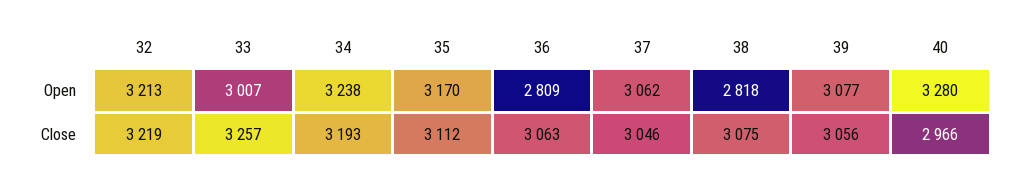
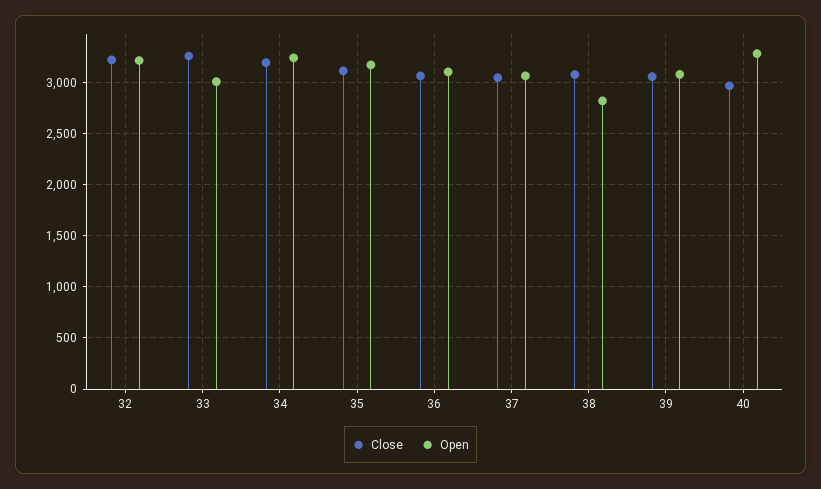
Open, 36: 2809 -> 3100

